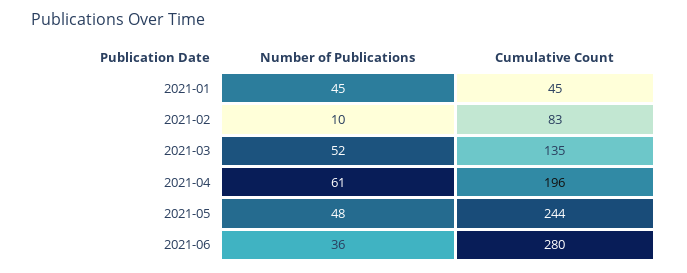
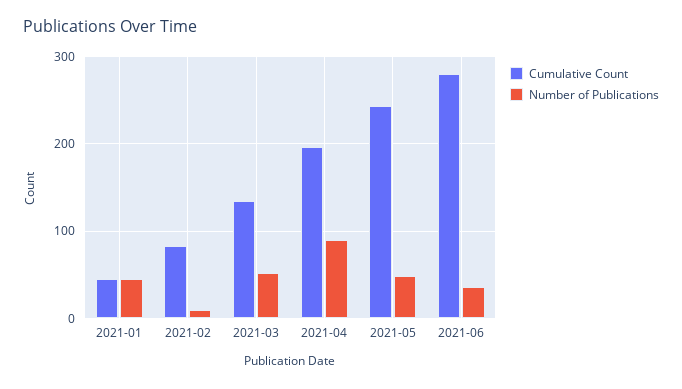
Number of Publications, 2021-04: 61 -> 90

